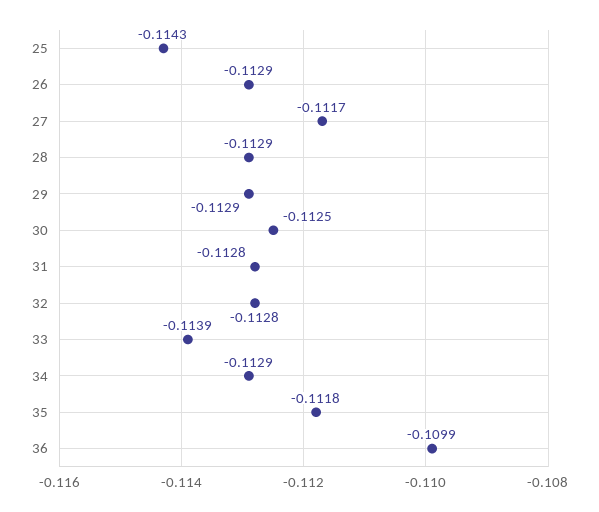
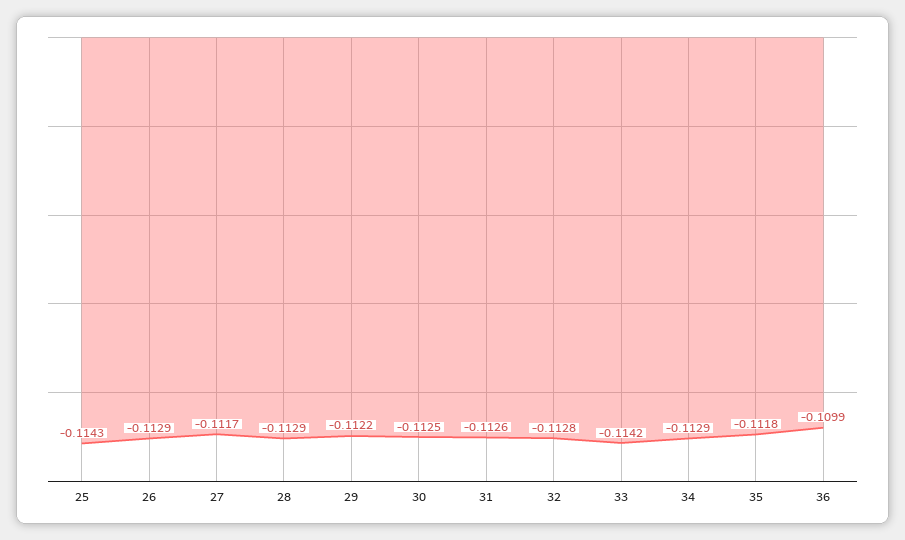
29: -0.1129 -> -0.1122
31: -0.1128 -> -0.1126
33: -0.1139 -> -0.1142

